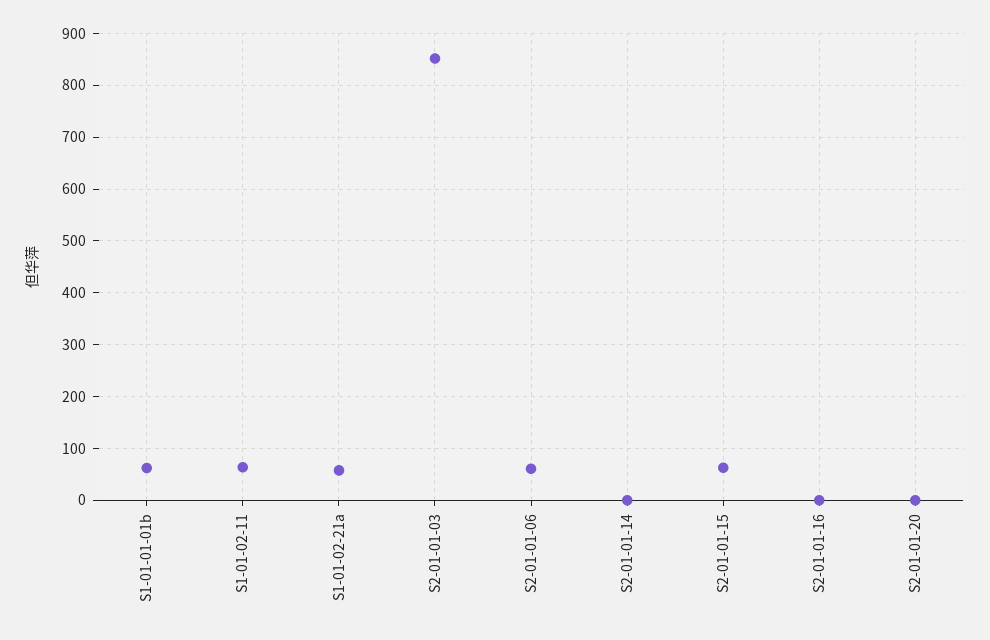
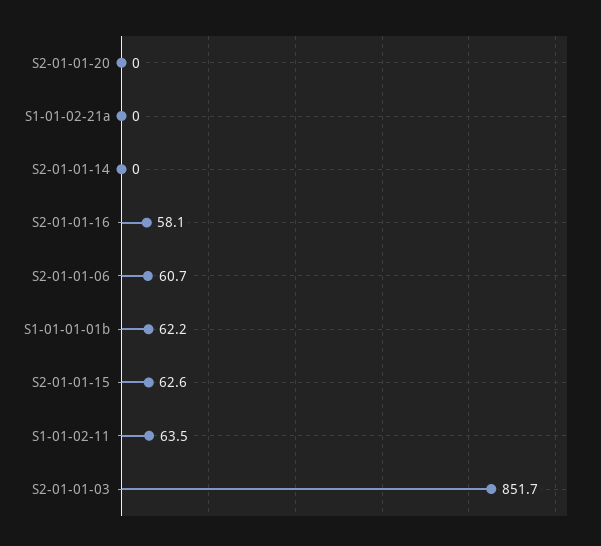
S1-01-02-21a: 60 -> 0
S2-01-01-16: 0 -> 58.1

